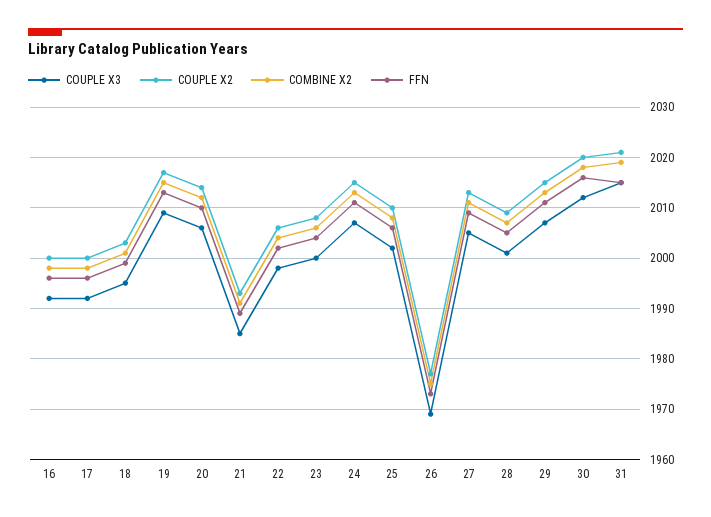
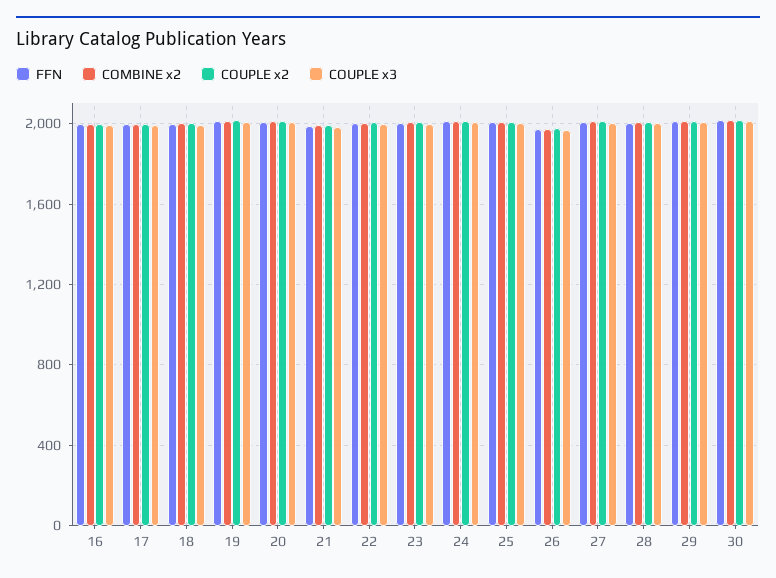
COUPLE X3, 31: 2015 -> none
COUPLE X2, 31: 2020 -> none
COMBINE X2, 31: 2020 -> none
FFN, 31: 2015 -> none

